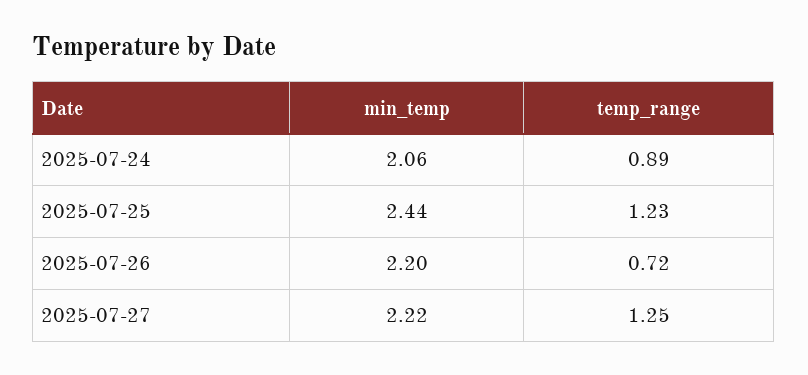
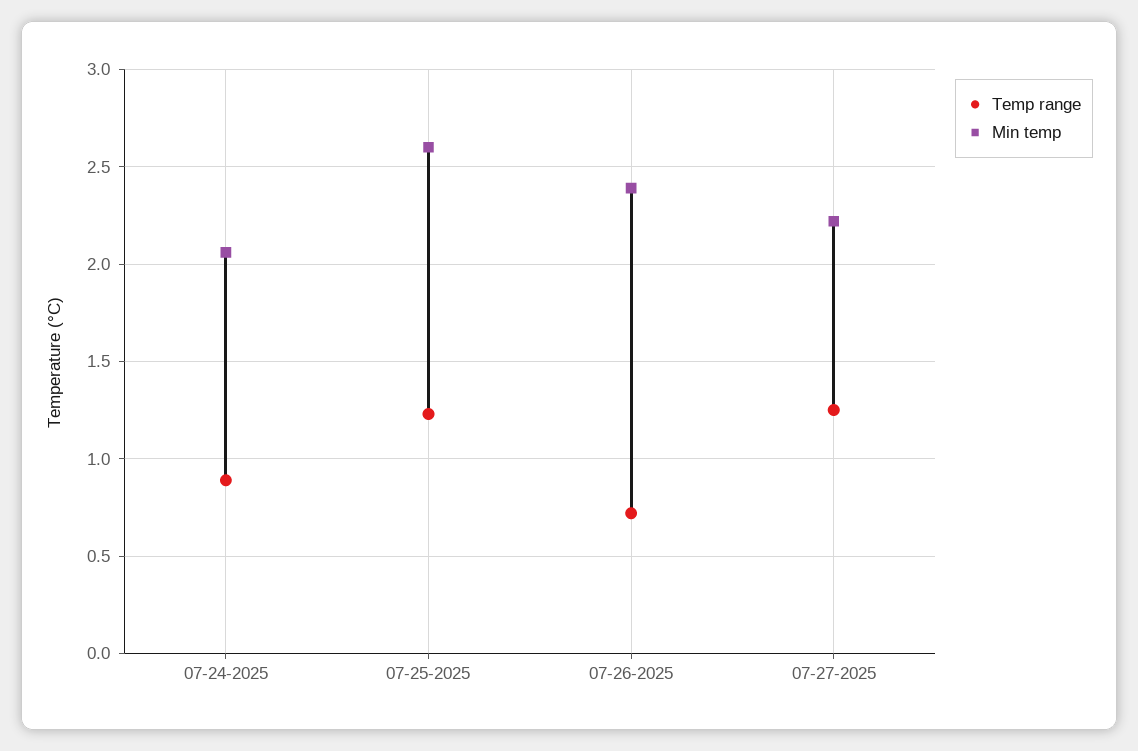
min_temp, 2025-07-25: 2.44 -> 2.6
min_temp, 2025-07-26: 2.2 -> 2.4

